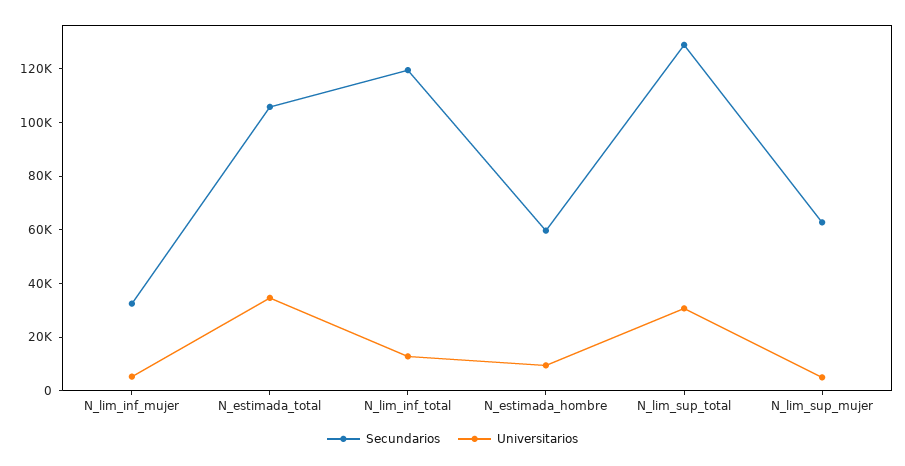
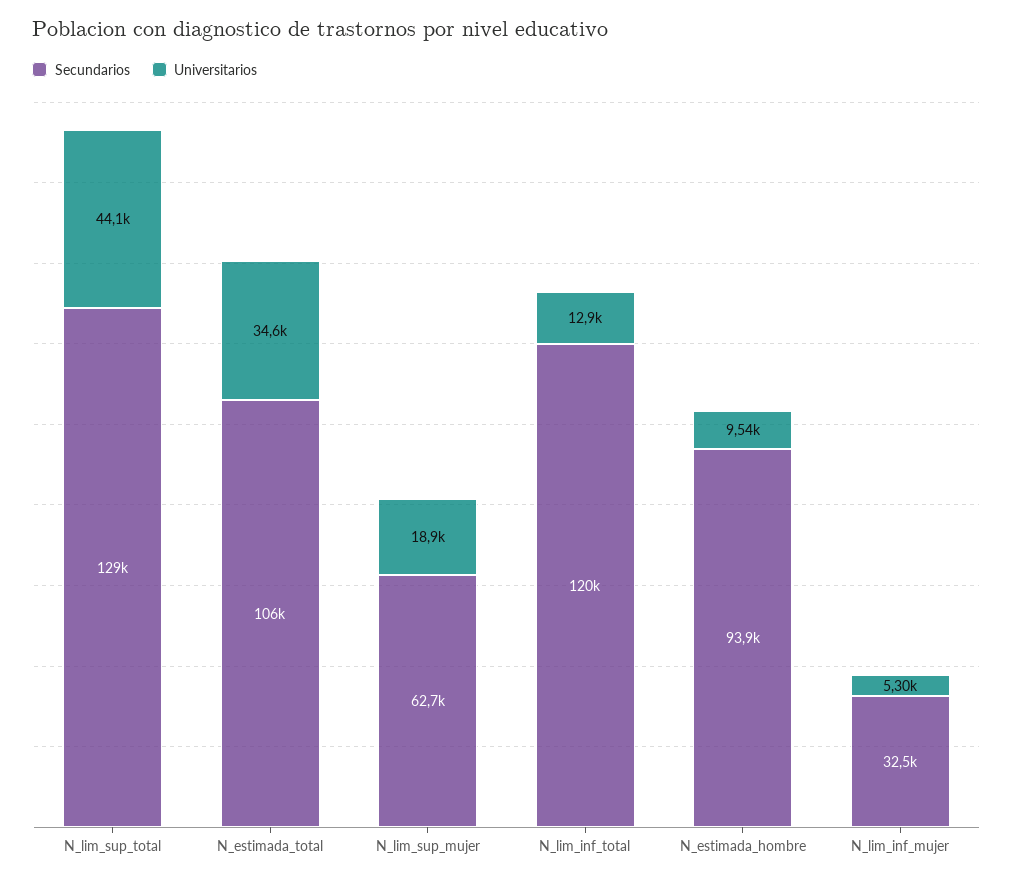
Secundarios, N_estimada_hombre: 60000 -> 93900
Universitarios, N_lim_sup_total: 30000 -> 44100
Universitarios, N_lim_sup_mujer: 5000 -> 18900

